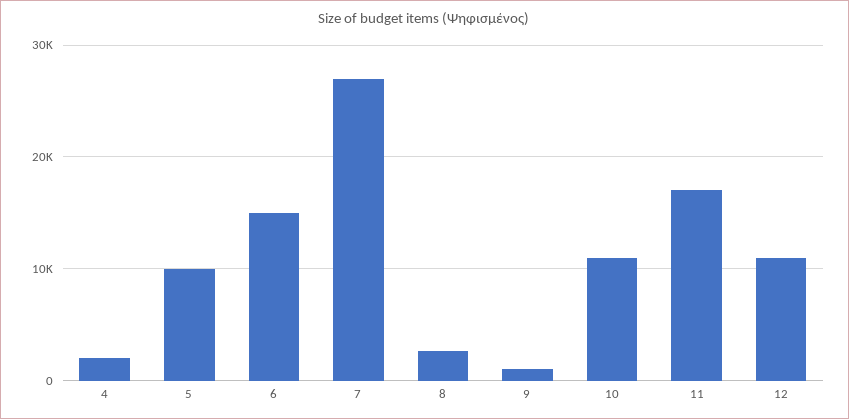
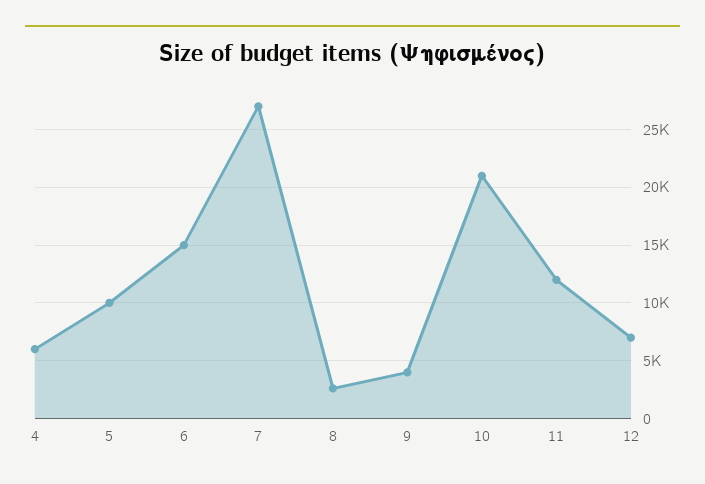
4: 2000 -> 6000
9: 1000 -> 4000
10: 11000 -> 21000
11: 17000 -> 12000
12: 11000 -> 7000

